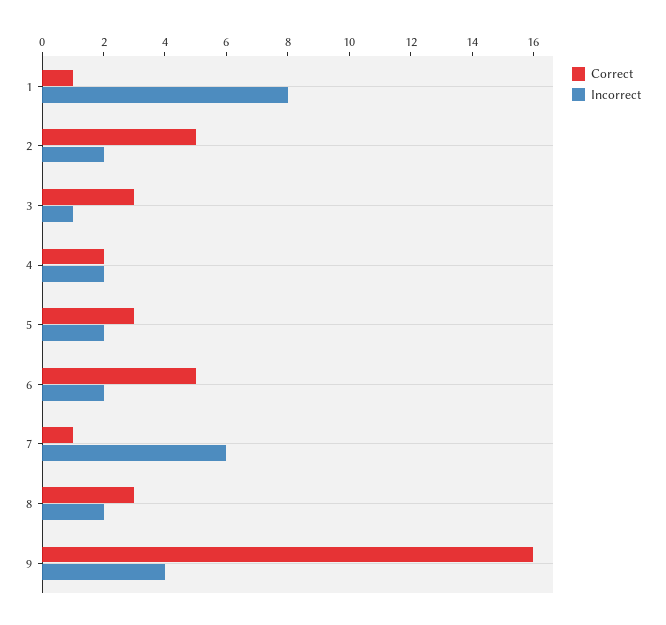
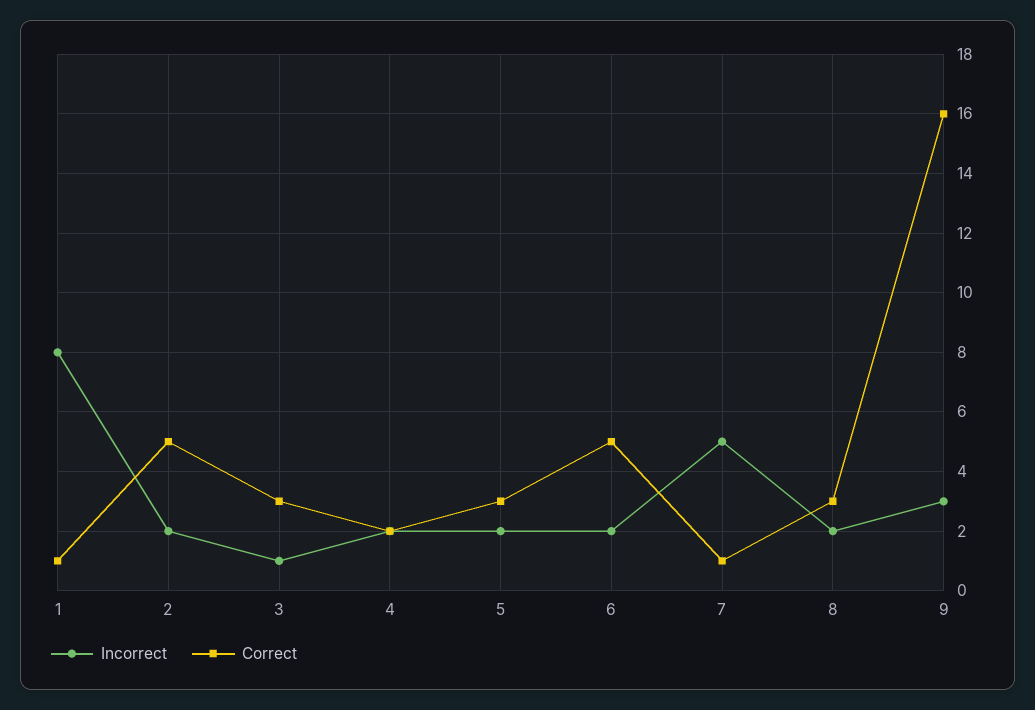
Incorrect, 7: 6 -> 5
Incorrect, 9: 4 -> 3

